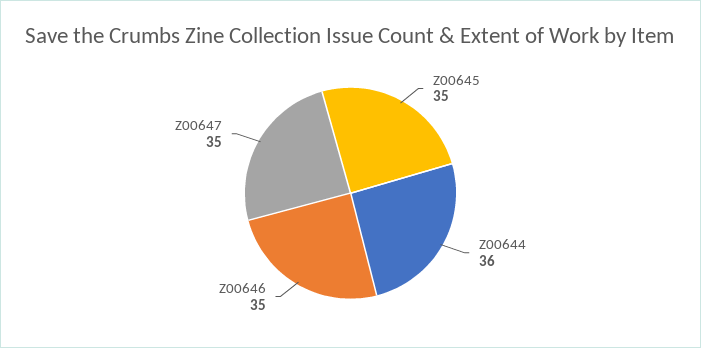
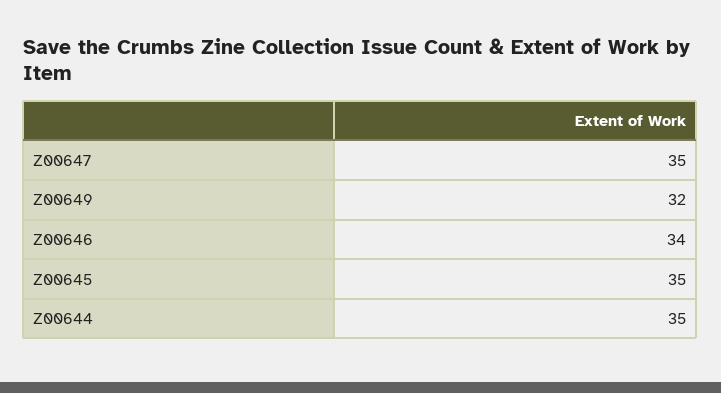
Z00644: 36 -> 35
Z00646: 35 -> 34
Z00649: none -> 32

